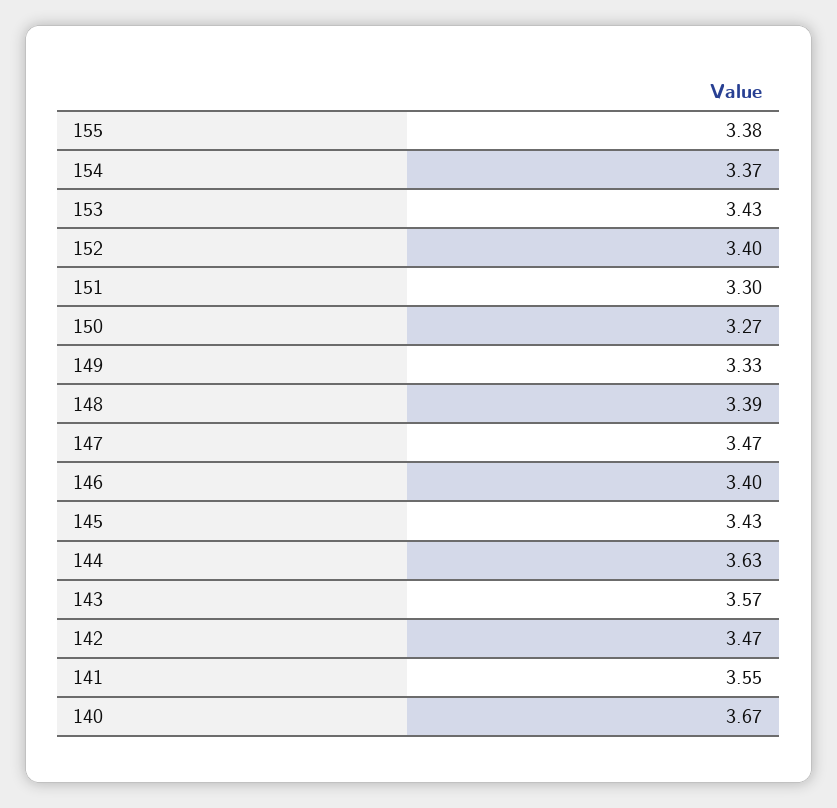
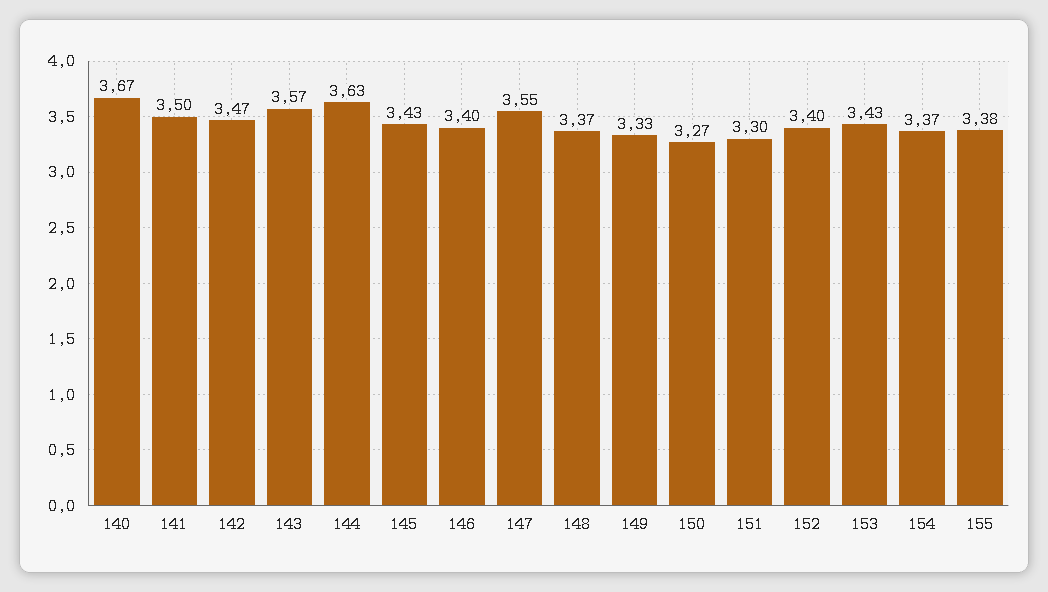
148: 3.39 -> 3.37
147: 3.47 -> 3.55
141: 3.55 -> 3.5

